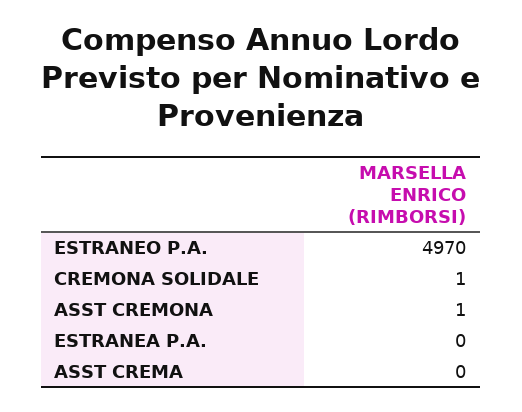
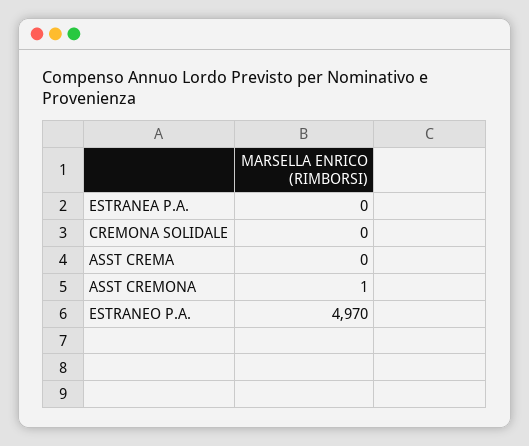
CREMONA SOLIDALE: 1 -> 0

